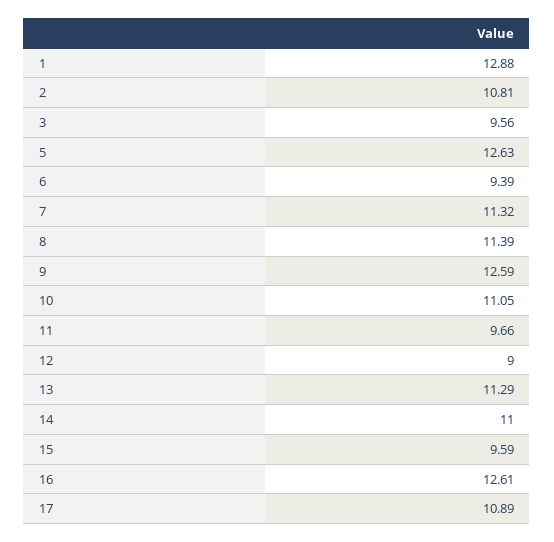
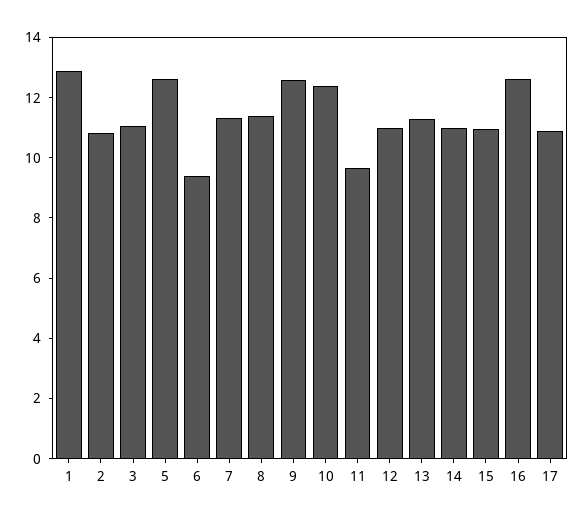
3: 9.56 -> 11
10: 11.05 -> 12.5
12: 9 -> 11
15: 9.59 -> 11

